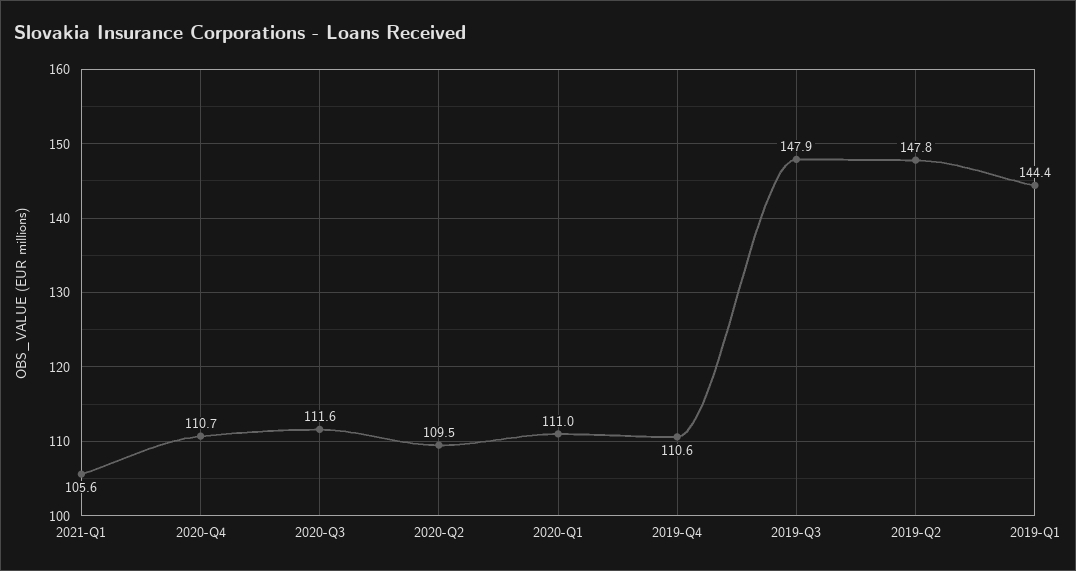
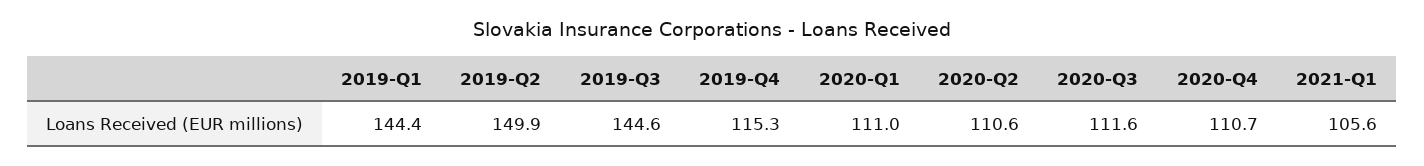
2020-Q2: 109.5 -> 110.6
2019-Q4: 110.6 -> 115.3
2019-Q3: 147.9 -> 144.6
2019-Q2: 147.8 -> 149.9

